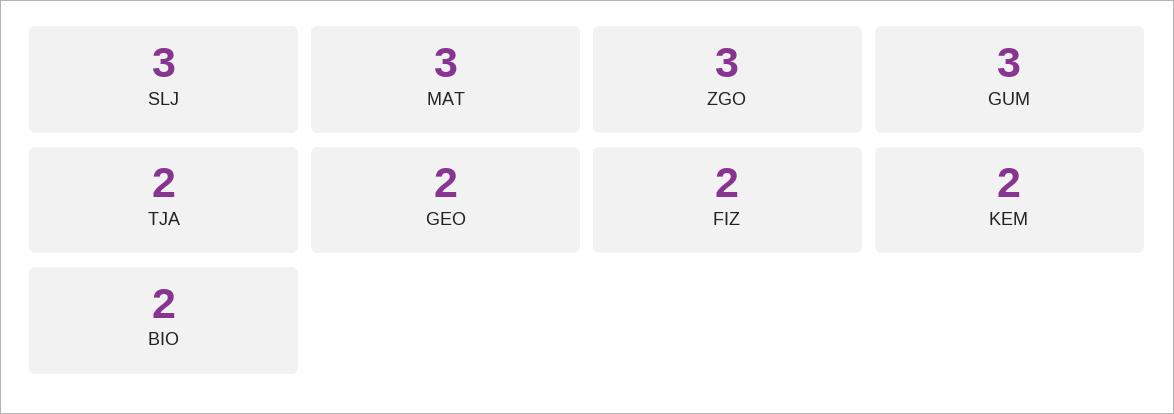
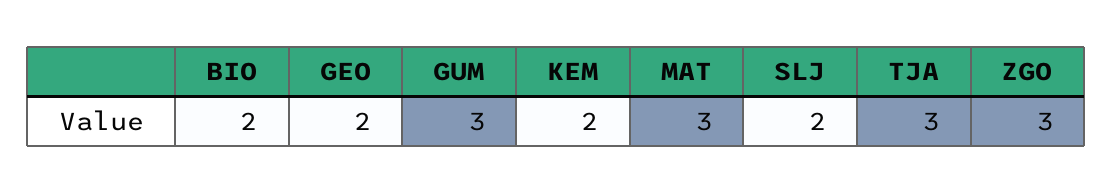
SLJ: 3 -> 2
TJA: 2 -> 3
FIZ: 2 -> none

